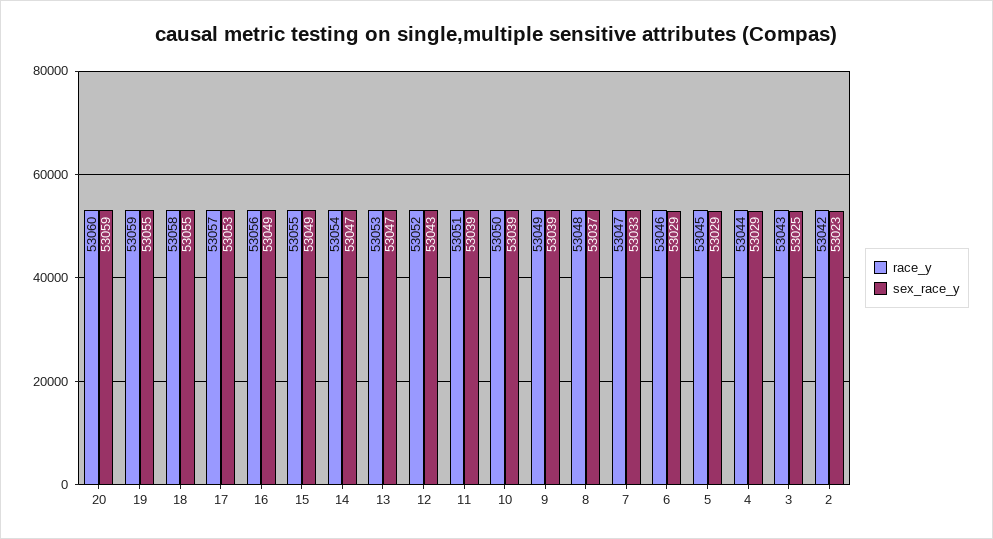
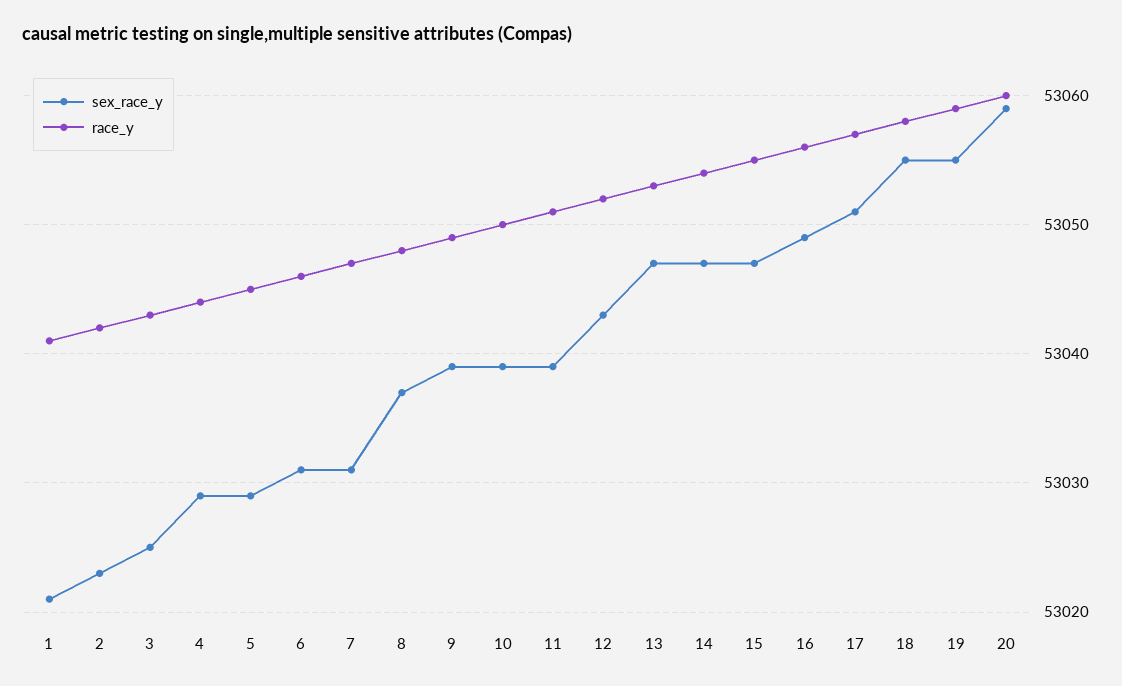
sex_race_y, 17: 53053 -> 53051
sex_race_y, 15: 53049 -> 53047
sex_race_y, 7: 53033 -> 53031
sex_race_y, 6: 53029 -> 53031
sex_race_y, 1: none -> 53021
race_y, 1: none -> 53041

